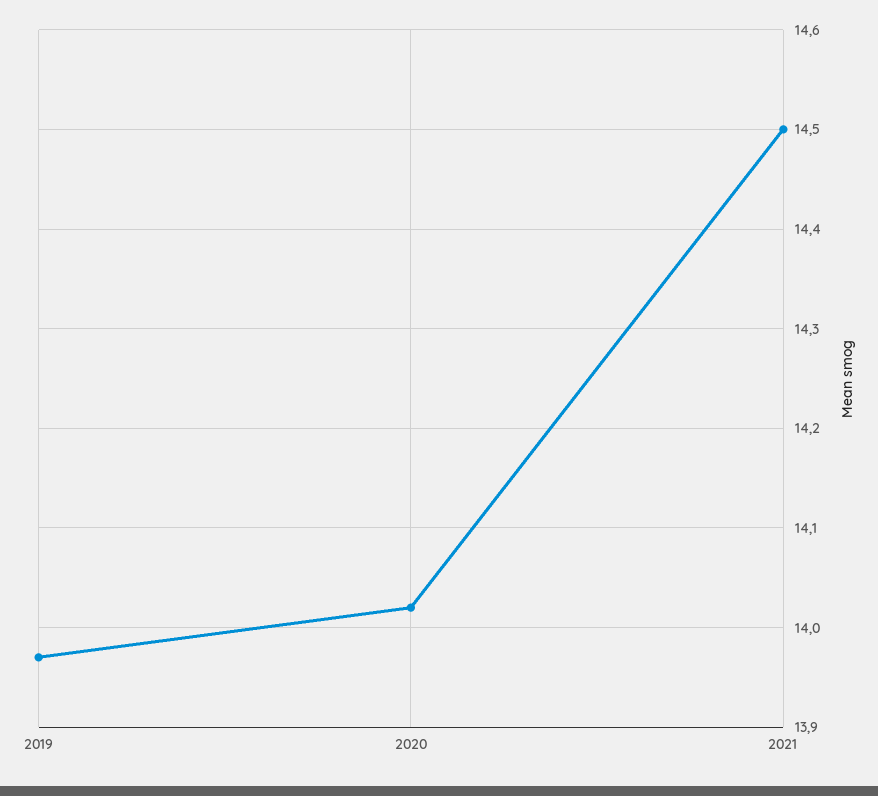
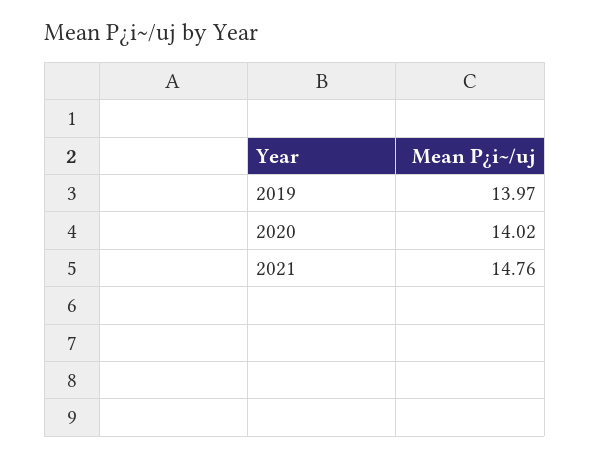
2021: 14.5 -> 14.76

